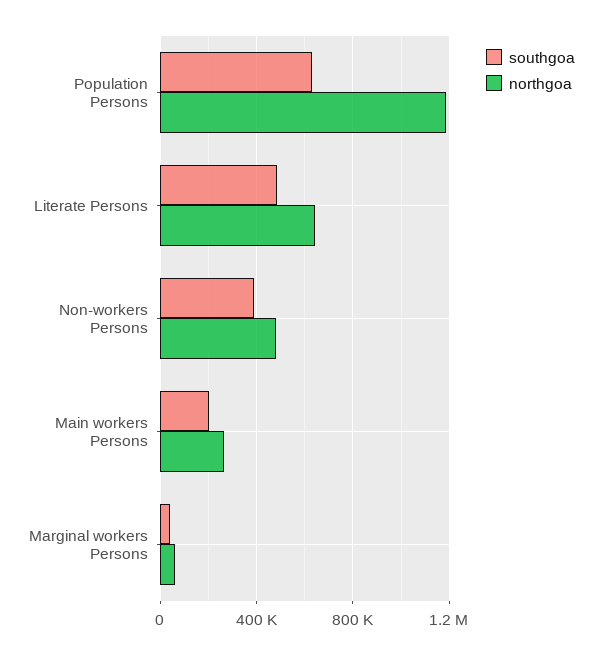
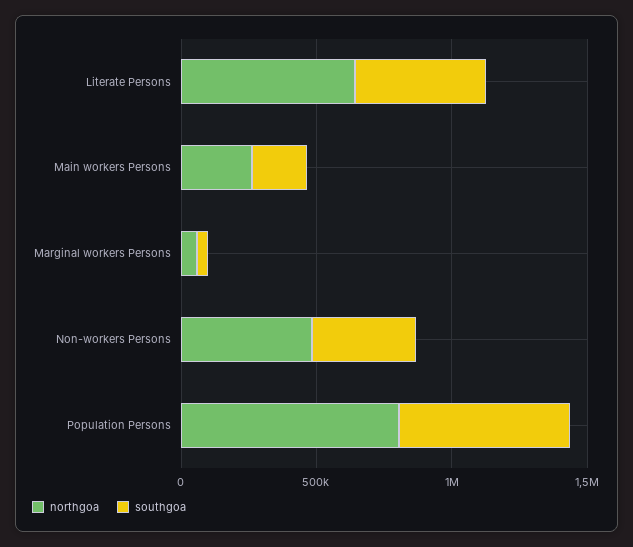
northgoa, Population Persons: 1200000 -> 800000

